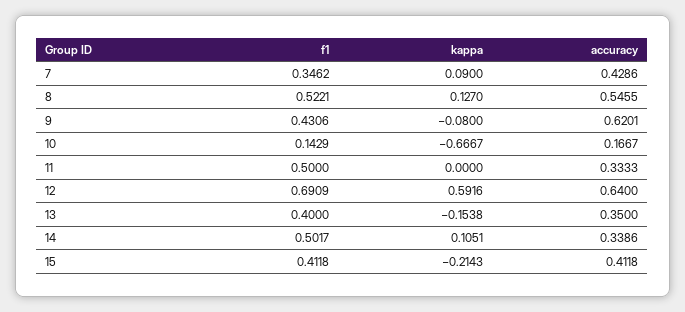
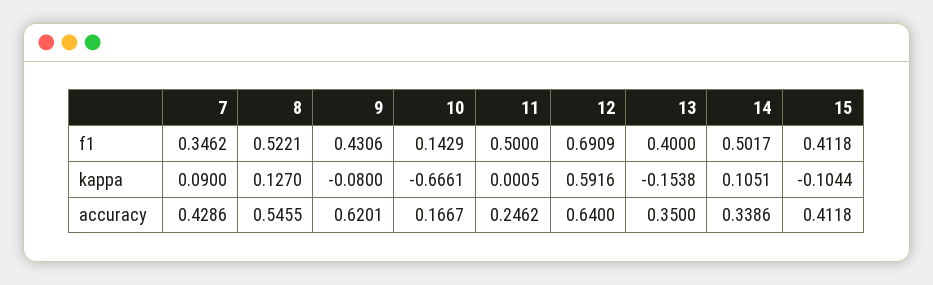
kappa, 10: -0.6667 -> -0.6661
kappa, 11: 0 -> 0.0005
accuracy, 11: 0.3333 -> 0.2462
kappa, 15: -0.2143 -> -0.1044

